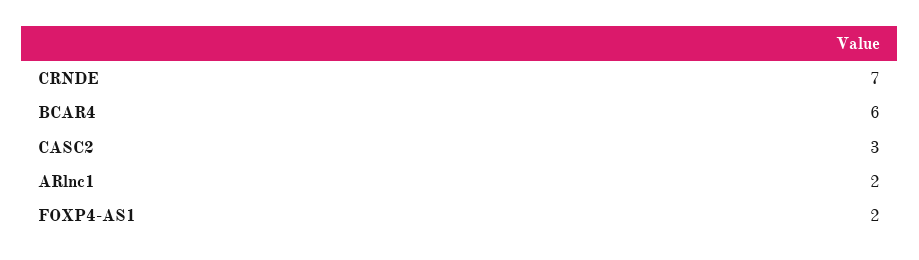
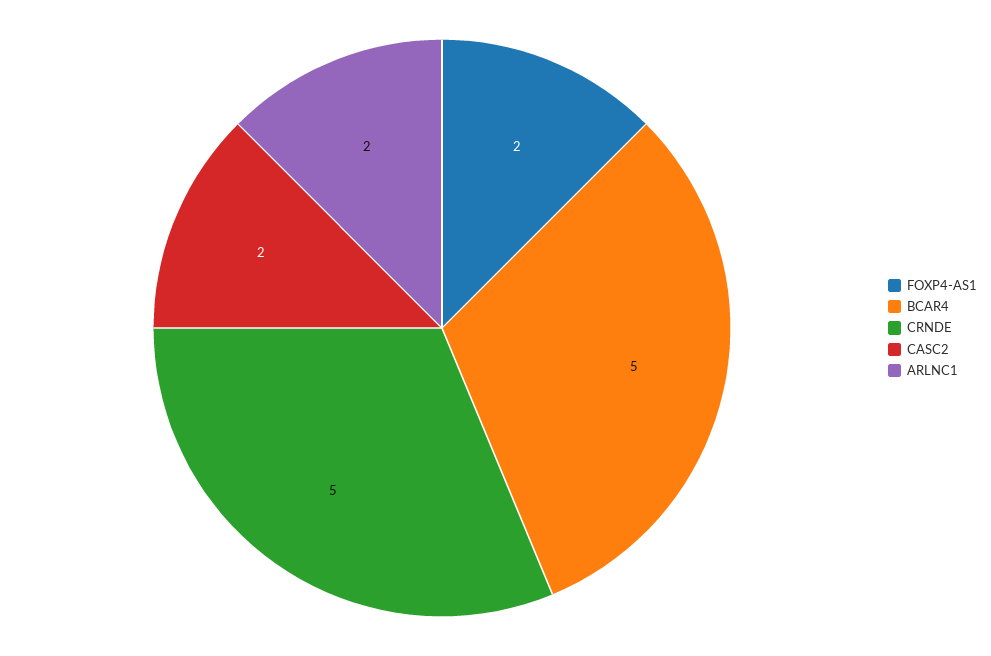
CRNDE: 7 -> 5
BCAR4: 6 -> 5
CASC2: 3 -> 2

